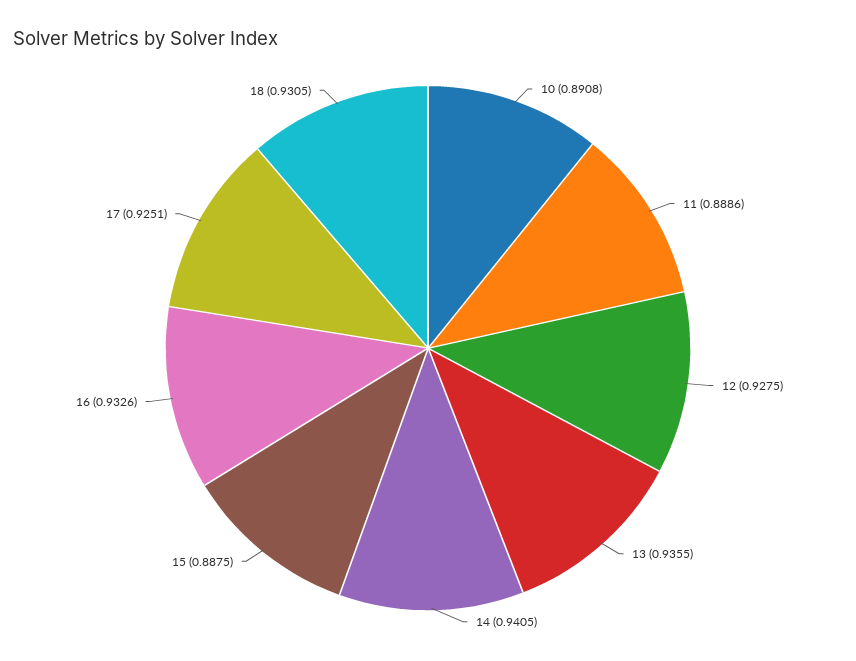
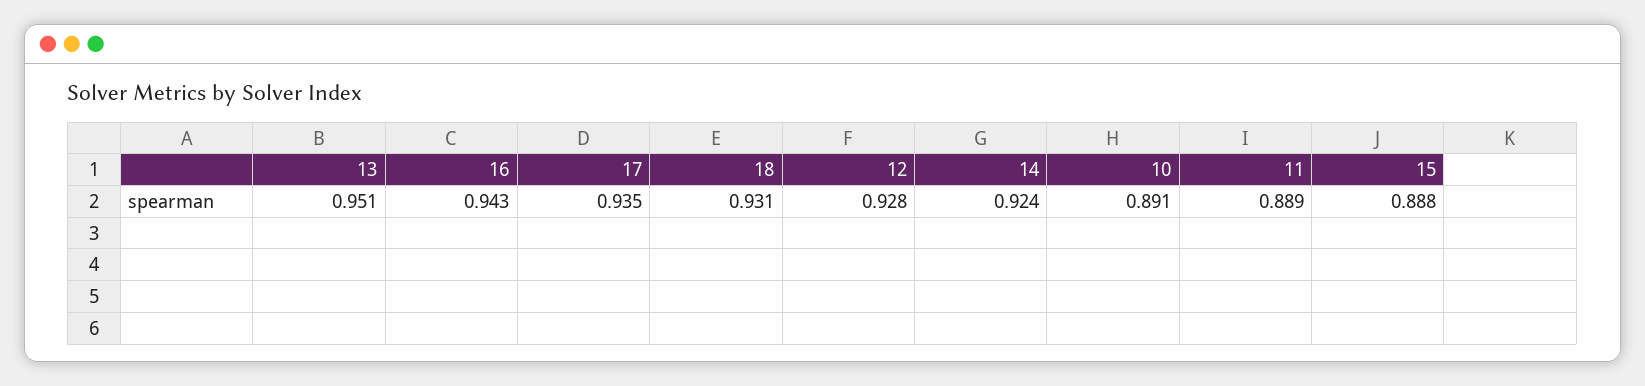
13: 0.9355 -> 0.951
14: 0.9405 -> 0.924
16: 0.9326 -> 0.943
17: 0.9251 -> 0.935

